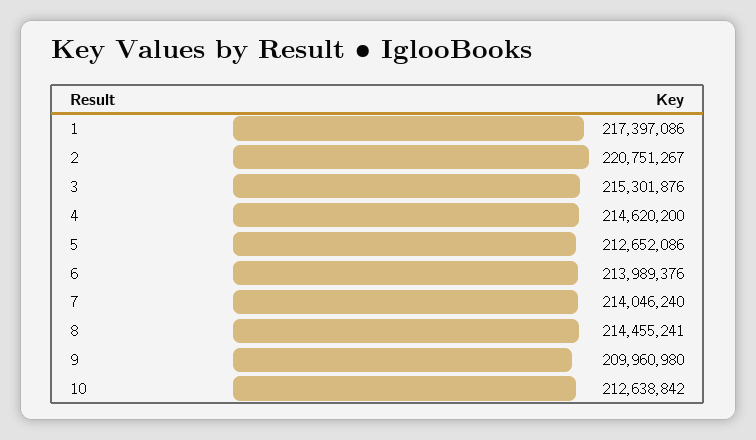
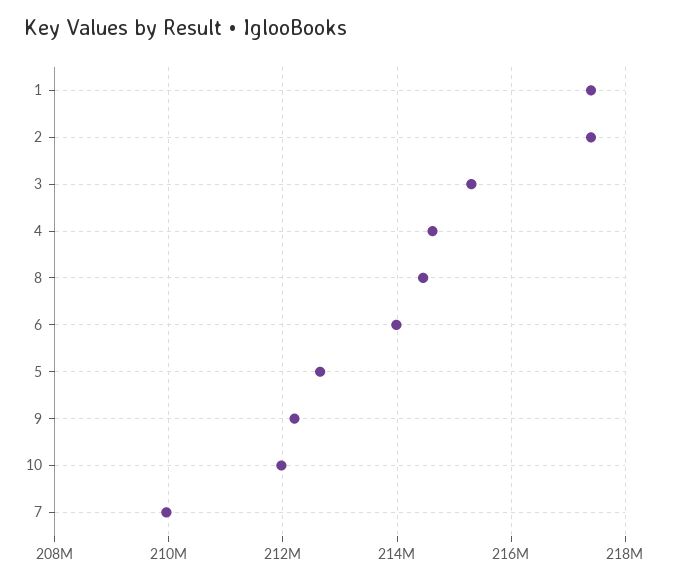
2: 220751267 -> 217400000
7: 214046240 -> 210000000
9: 209960980 -> 212200000
10: 212638842 -> 212000000

